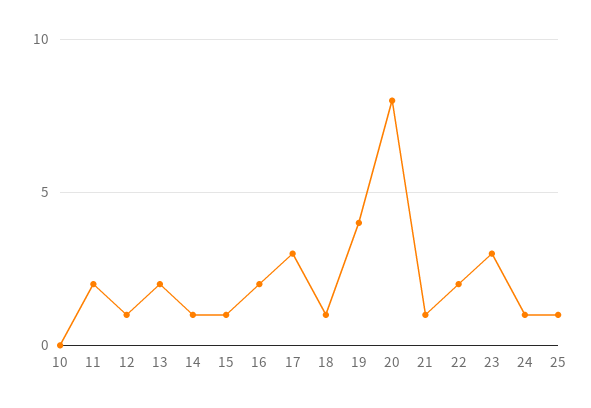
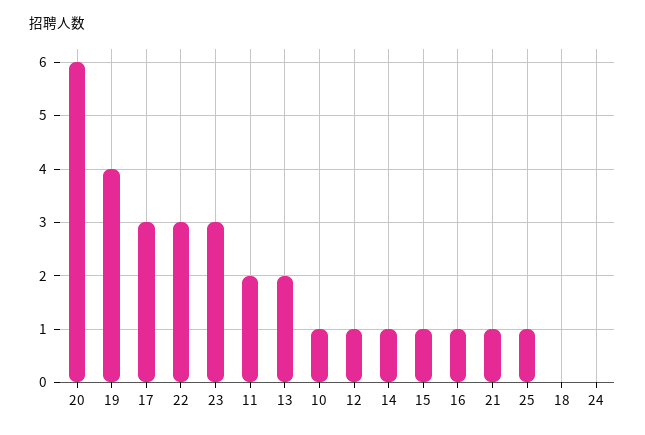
10: 0 -> 1
16: 2 -> 1
18: 1 -> 0
20: 8 -> 6
22: 2 -> 3
24: 1 -> 0

